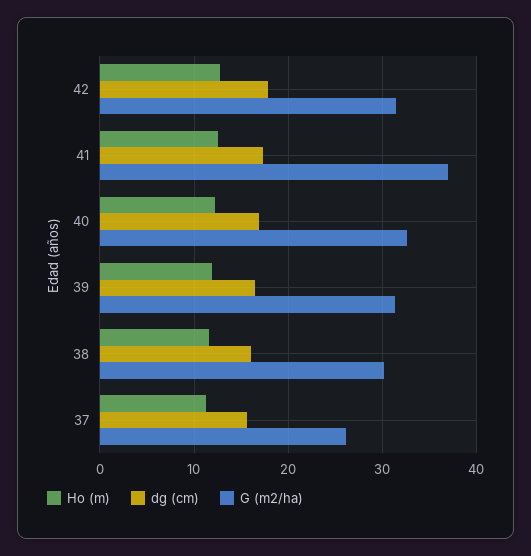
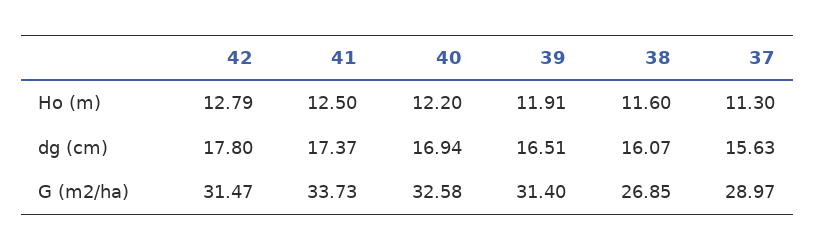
G (m2/ha), 41: 37 -> 33.73
G (m2/ha), 38: 30 -> 26.85
G (m2/ha), 37: 26 -> 28.97

